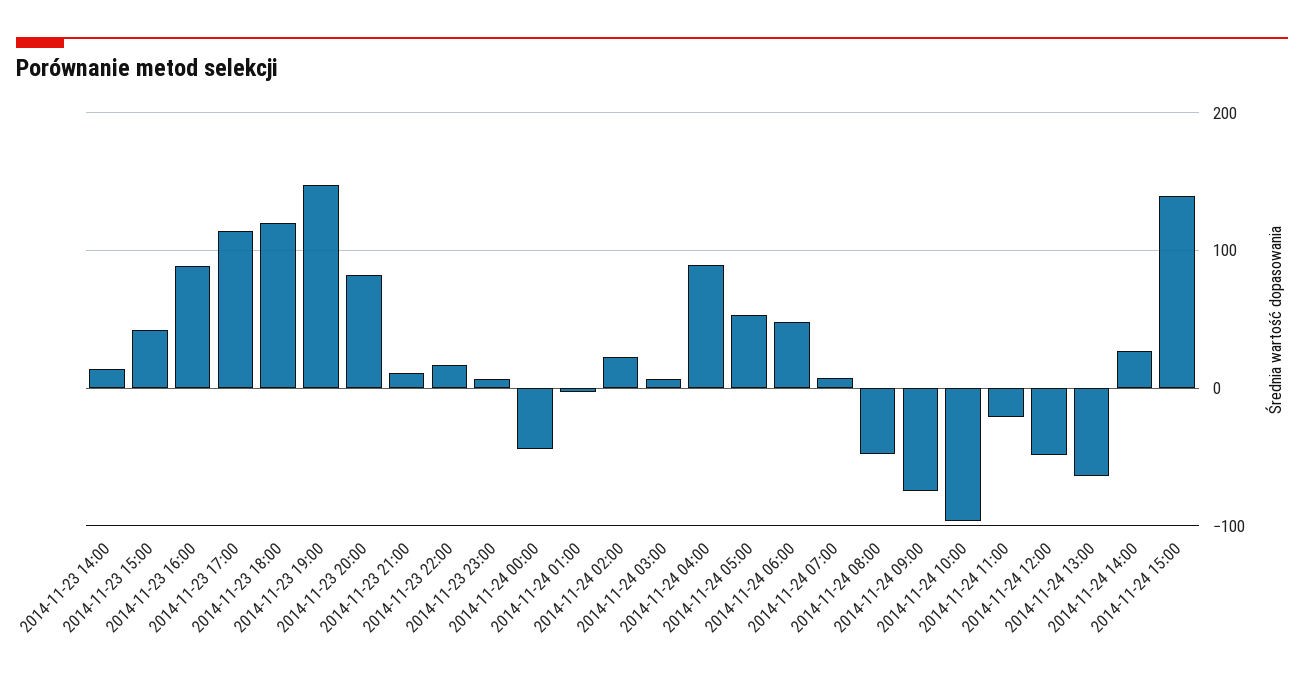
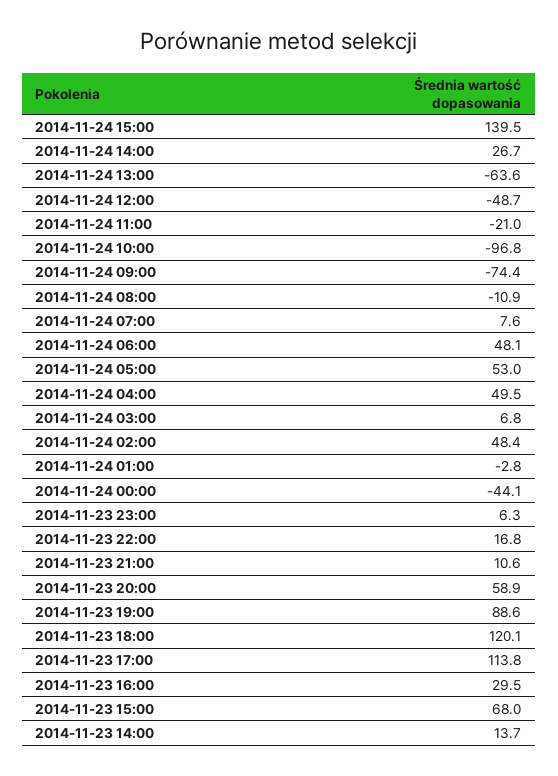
2014-11-23 15:00: 40 -> 68
2014-11-23 16:00: 90 -> 29.5
2014-11-23 19:00: 150 -> 88.6
2014-11-23 20:00: 80 -> 58.9
2014-11-24 02:00: 20 -> 48.4
2014-11-24 04:00: 90 -> 49.5
2014-11-24 08:00: -50 -> -10.9

